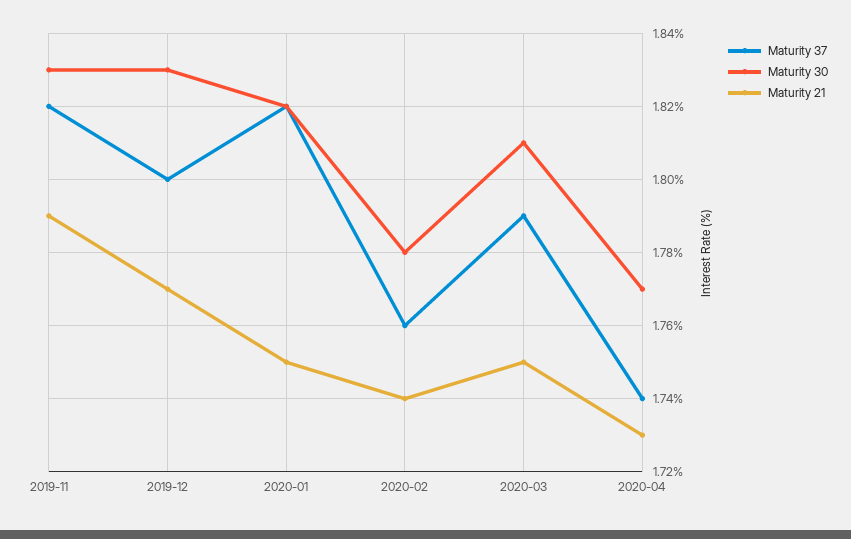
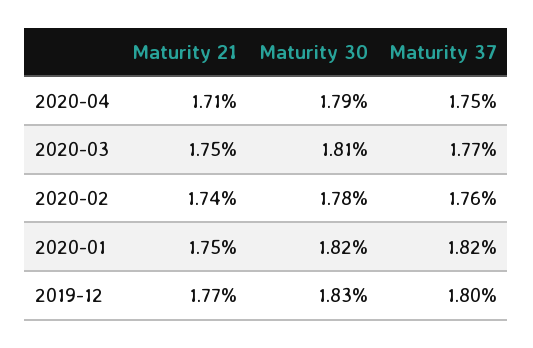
Maturity 37, 2019-11: 1.82 -> none
Maturity 30, 2019-11: 1.83 -> none
Maturity 21, 2019-11: 1.79 -> none
Maturity 37, 2020-03: 1.79 -> 1.77
Maturity 37, 2020-04: 1.74 -> 1.75
Maturity 30, 2020-04: 1.77 -> 1.79
Maturity 21, 2020-04: 1.73 -> 1.71

